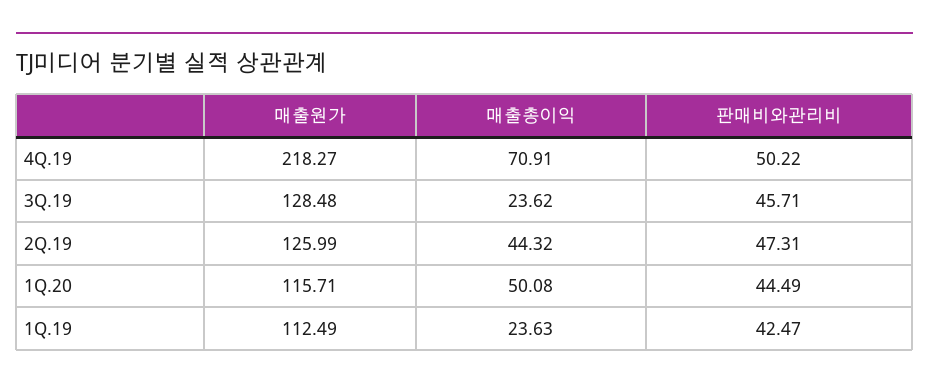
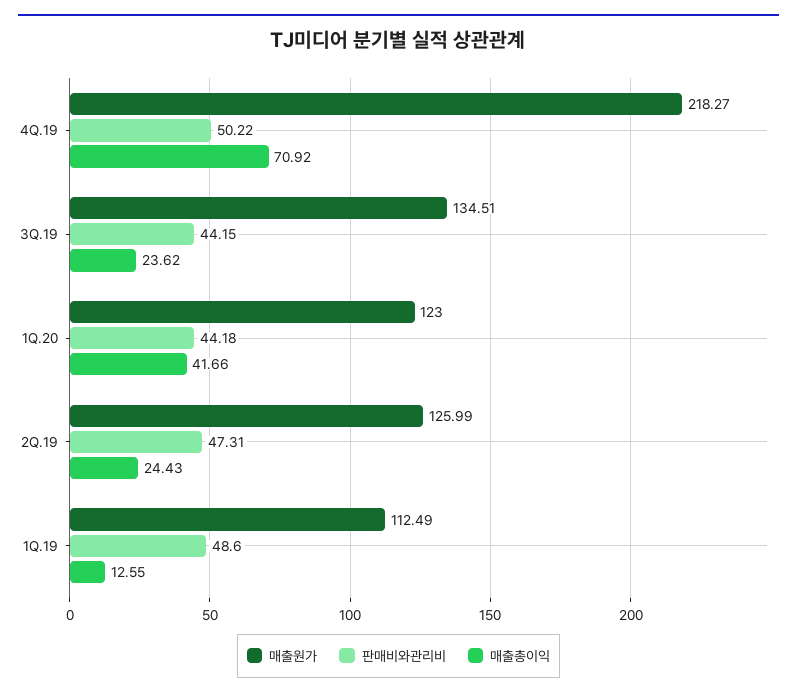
매출총이익, 4Q.19: 70.91 -> 70.92
매출원가, 3Q.19: 128.48 -> 134.51
판매비와관리비, 3Q.19: 45.71 -> 44.15
매출총이익, 2Q.19: 44.32 -> 24.43
매출원가, 1Q.20: 115.71 -> 123
매출총이익, 1Q.20: 50.08 -> 41.66
판매비와관리비, 1Q.20: 44.49 -> 44.18
매출총이익, 1Q.19: 23.63 -> 12.55
판매비와관리비, 1Q.19: 42.47 -> 48.6

